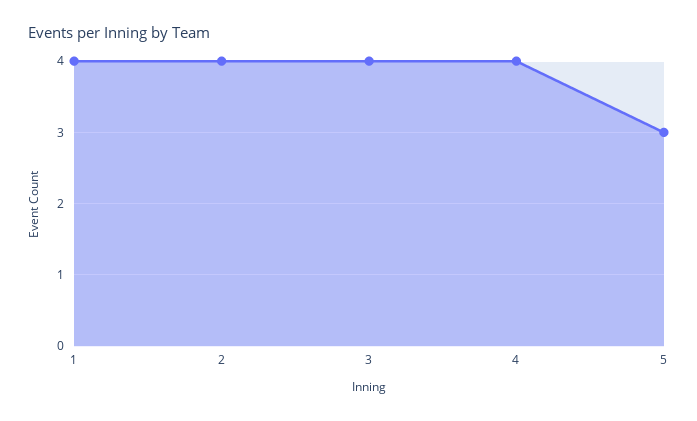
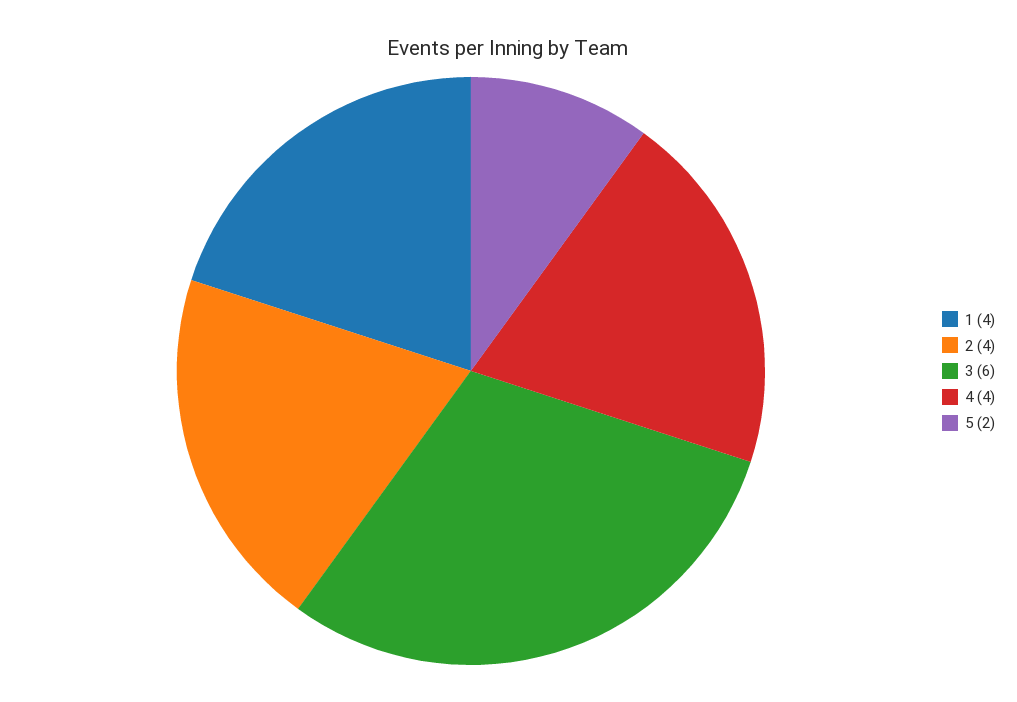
3: 4 -> 6
5: 3 -> 2

